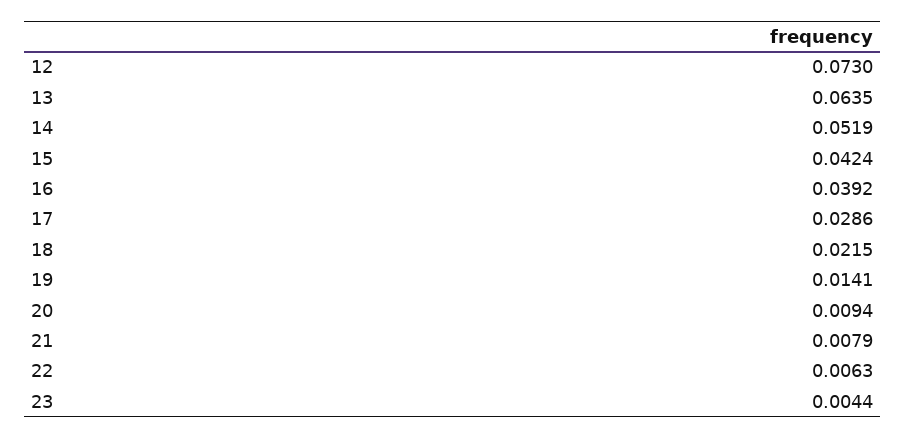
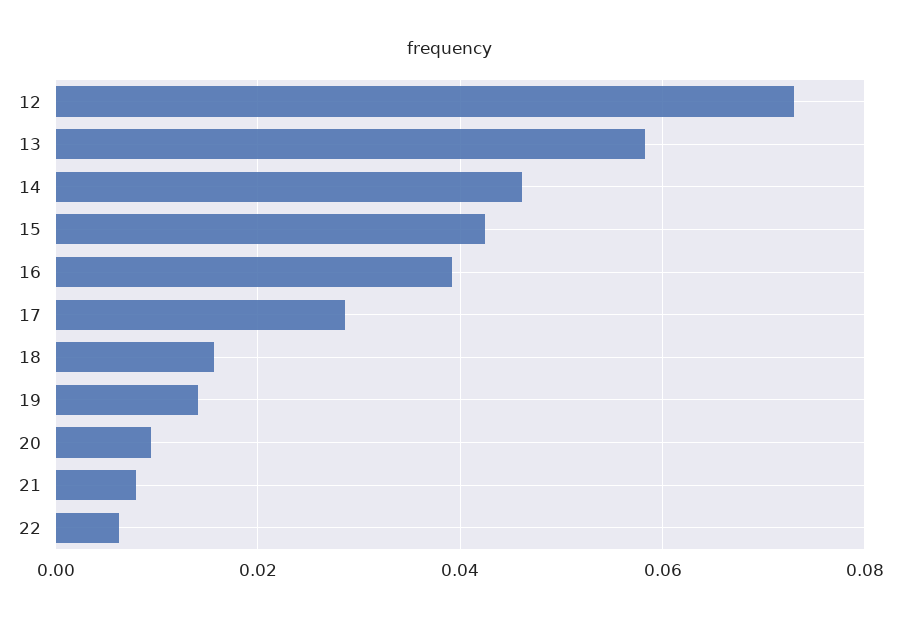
13: 0.0635 -> 0.058
14: 0.0519 -> 0.046
18: 0.0215 -> 0.016
23: 0.0044 -> none

